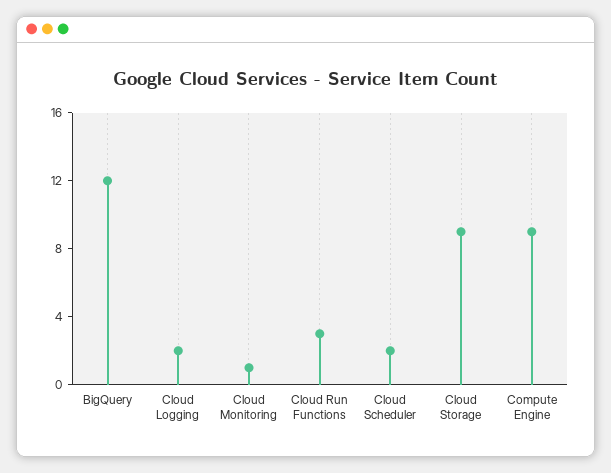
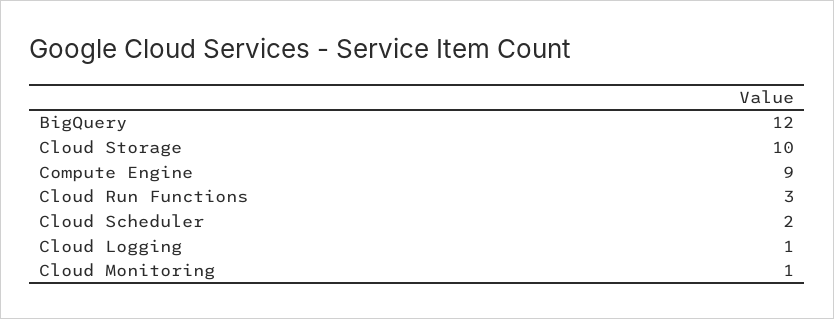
Cloud Logging: 2 -> 1
Cloud Storage: 9 -> 10

